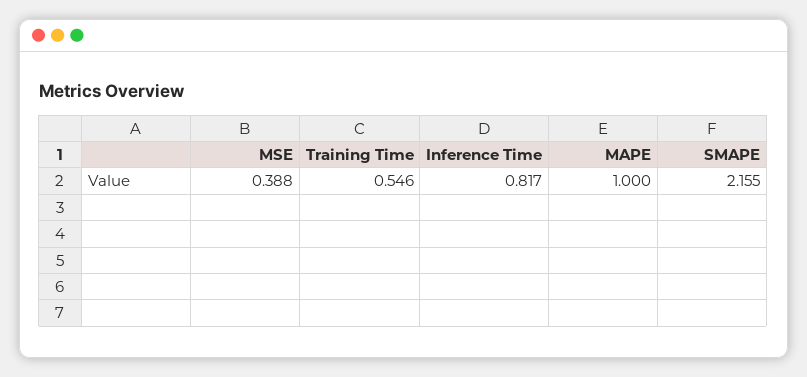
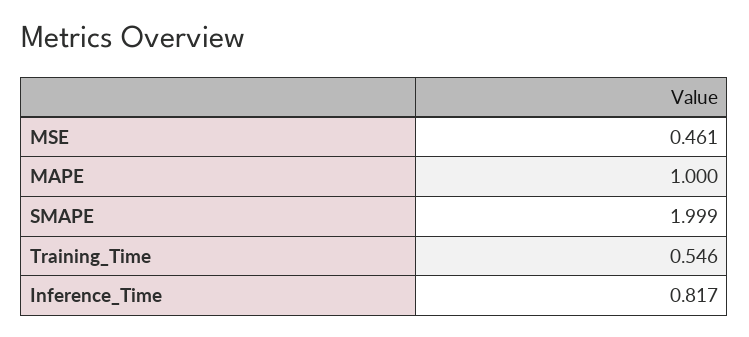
MSE: 0.388 -> 0.461
SMAPE: 2.155 -> 1.999

